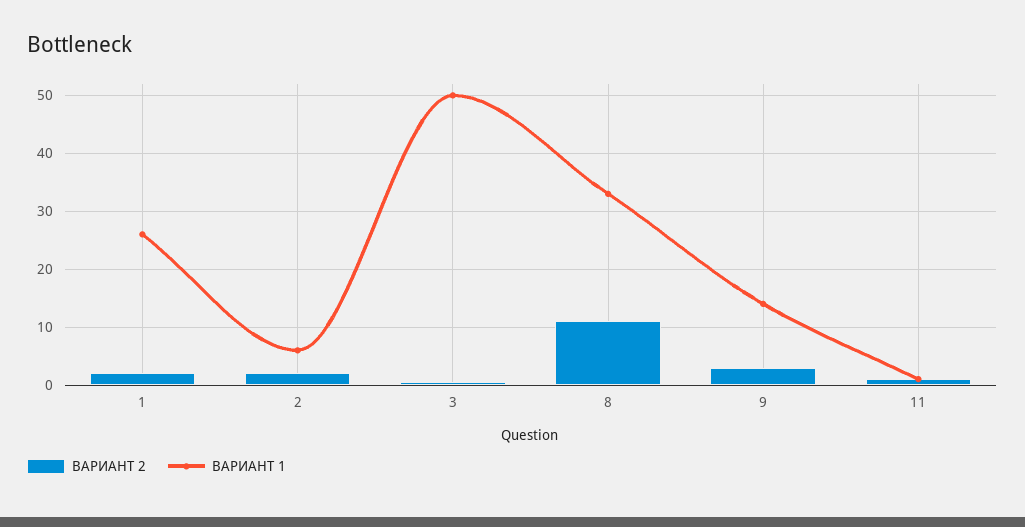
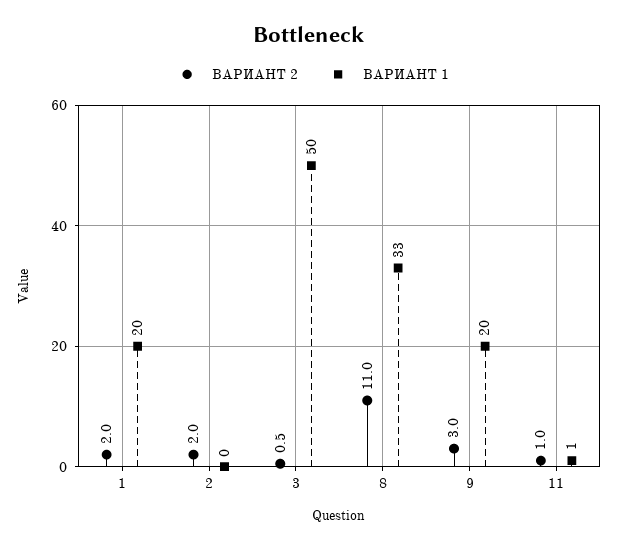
ВАРИАНТ 1, 1: 26 -> 20
ВАРИАНТ 1, 2: 6 -> 0
ВАРИАНТ 1, 9: 14 -> 20

